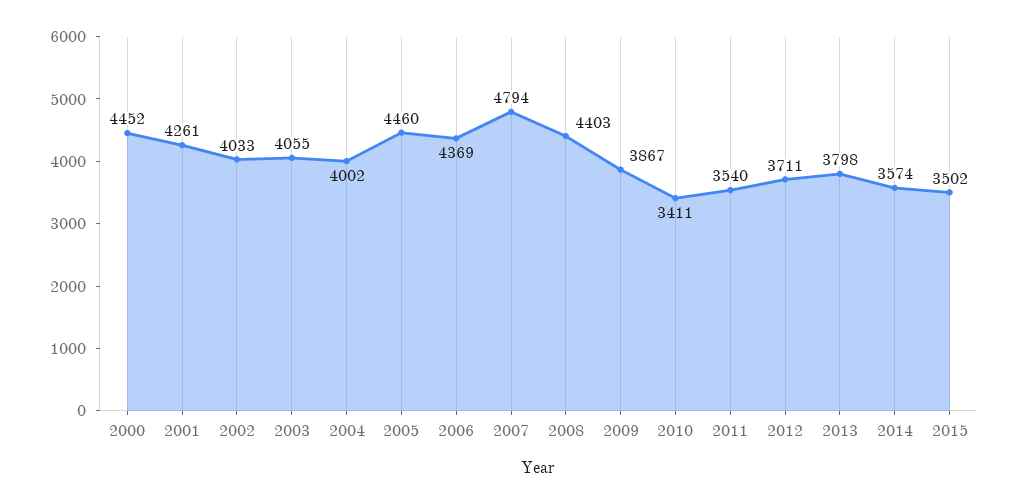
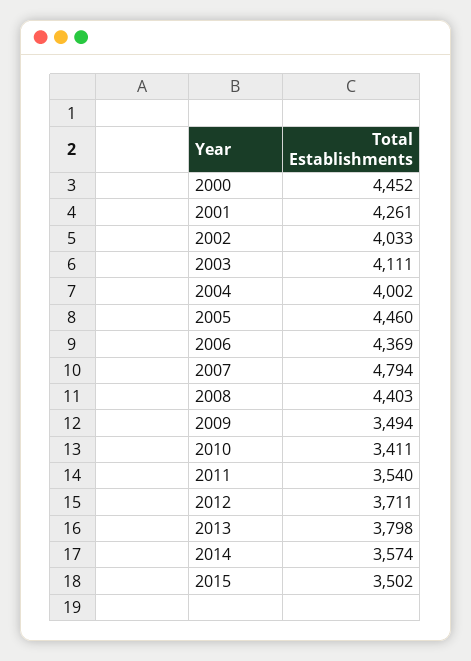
2003: 4055 -> 4111
2009: 3867 -> 3494

